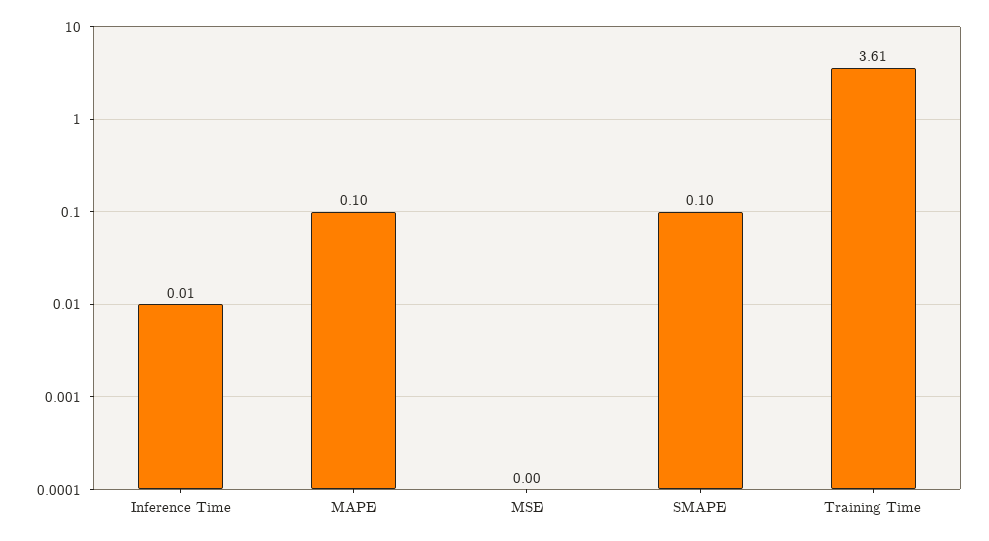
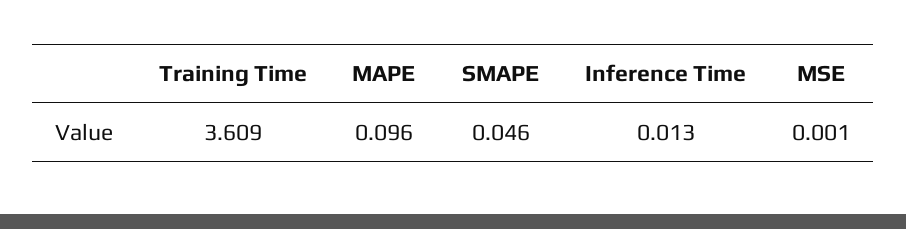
SMAPE: 0.1 -> 0.046

